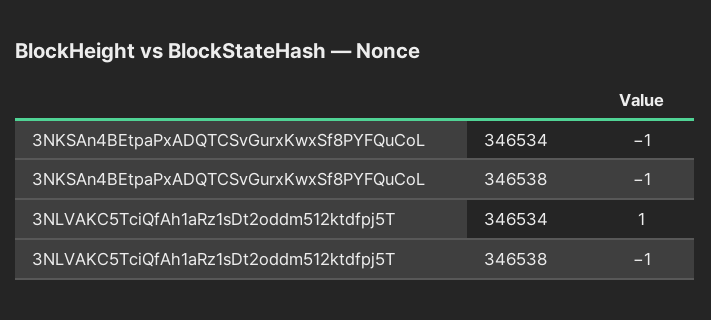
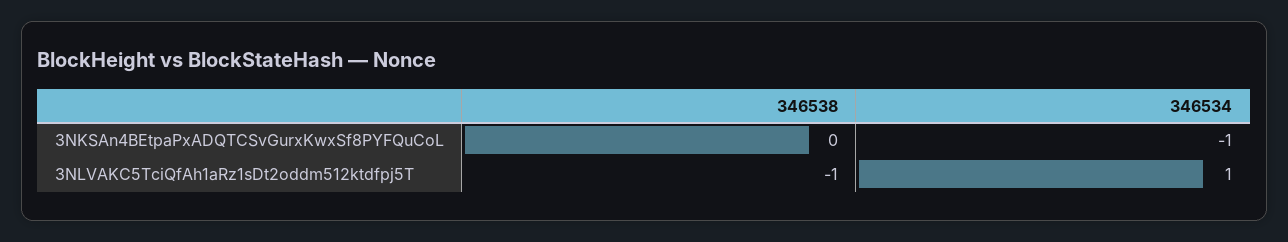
3NKSAn4BEtpaPxADQTCSvGurxKwxSf8PYFQuCoL, 346538: -1 -> 0

